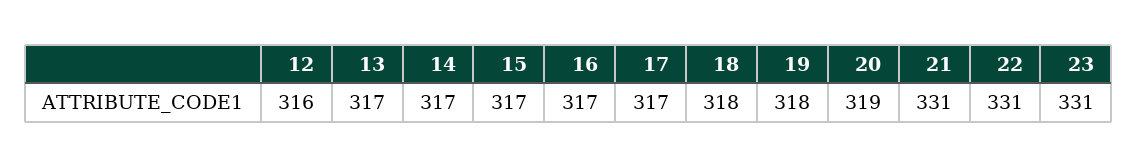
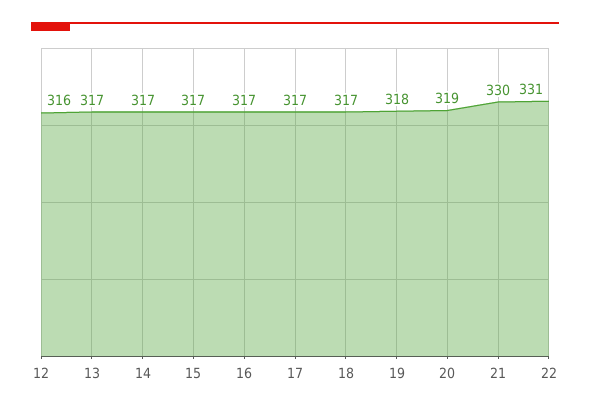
18: 318 -> 317
21: 331 -> 330
23: 331 -> none

